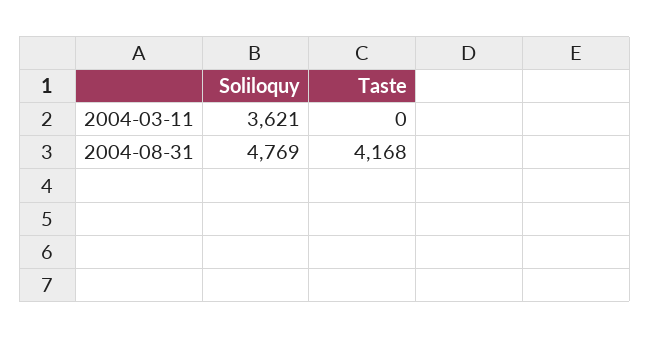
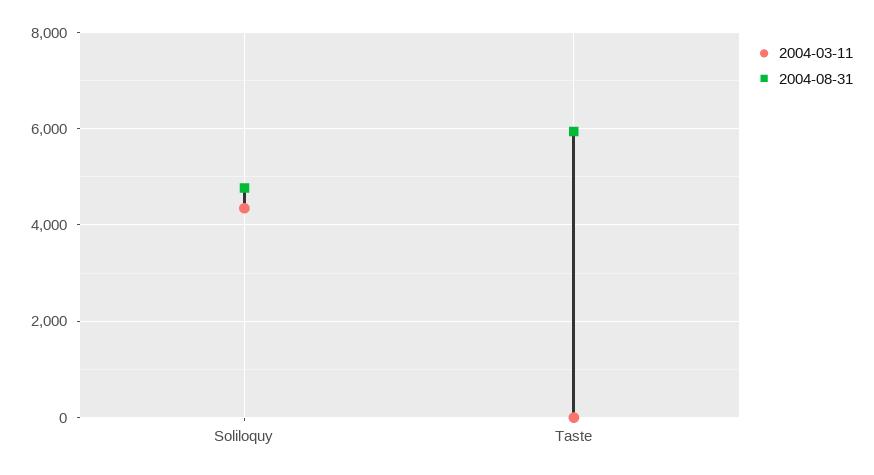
2004-03-11, Soliloquy: 3621 -> 4400
2004-08-31, Taste: 4168 -> 6000

